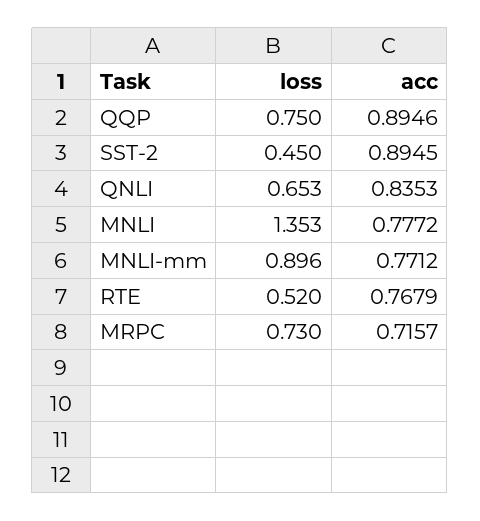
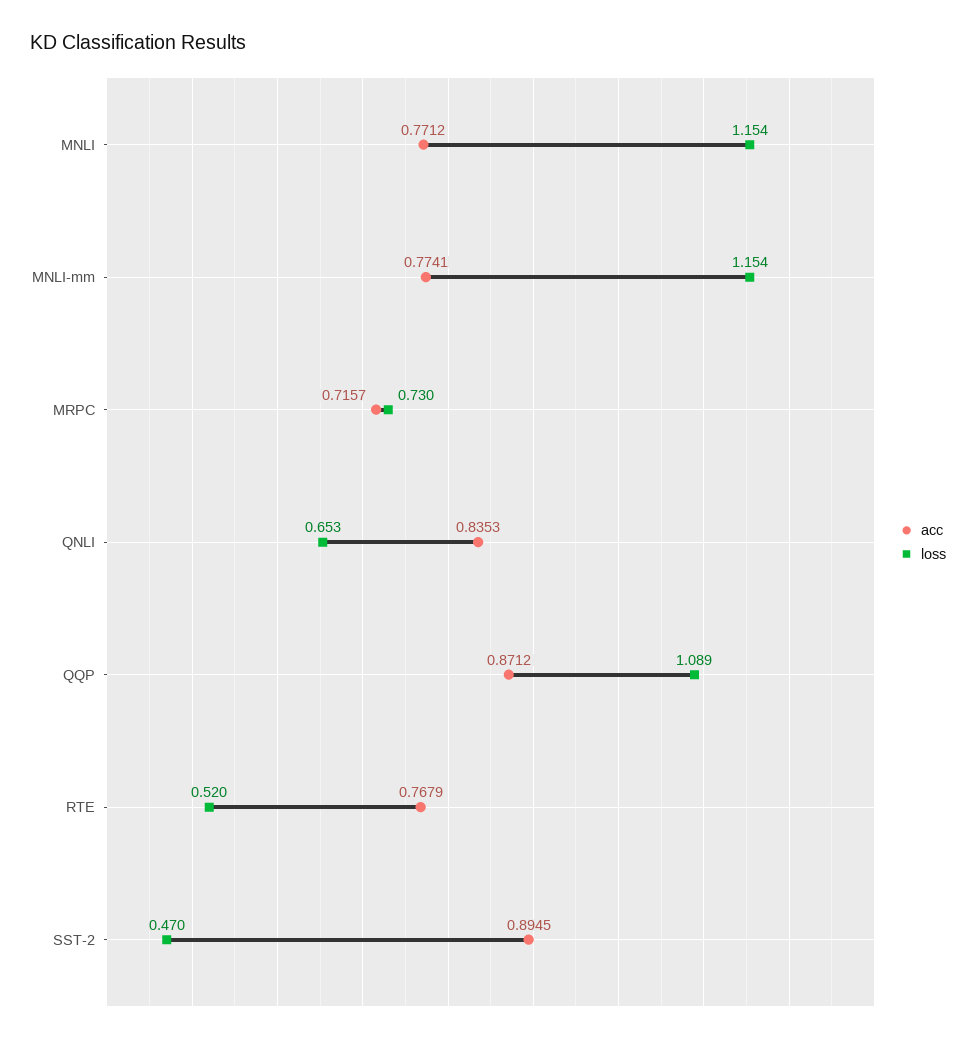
loss, QQP: 0.75 -> 1.089
acc, QQP: 0.8946 -> 0.8712
loss, SST-2: 0.45 -> 0.47
loss, MNLI: 1.353 -> 1.154
acc, MNLI: 0.7772 -> 0.7712
loss, MNLI-mm: 0.896 -> 1.154
acc, MNLI-mm: 0.7712 -> 0.7741

